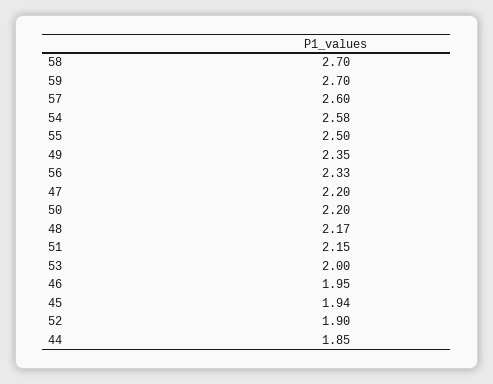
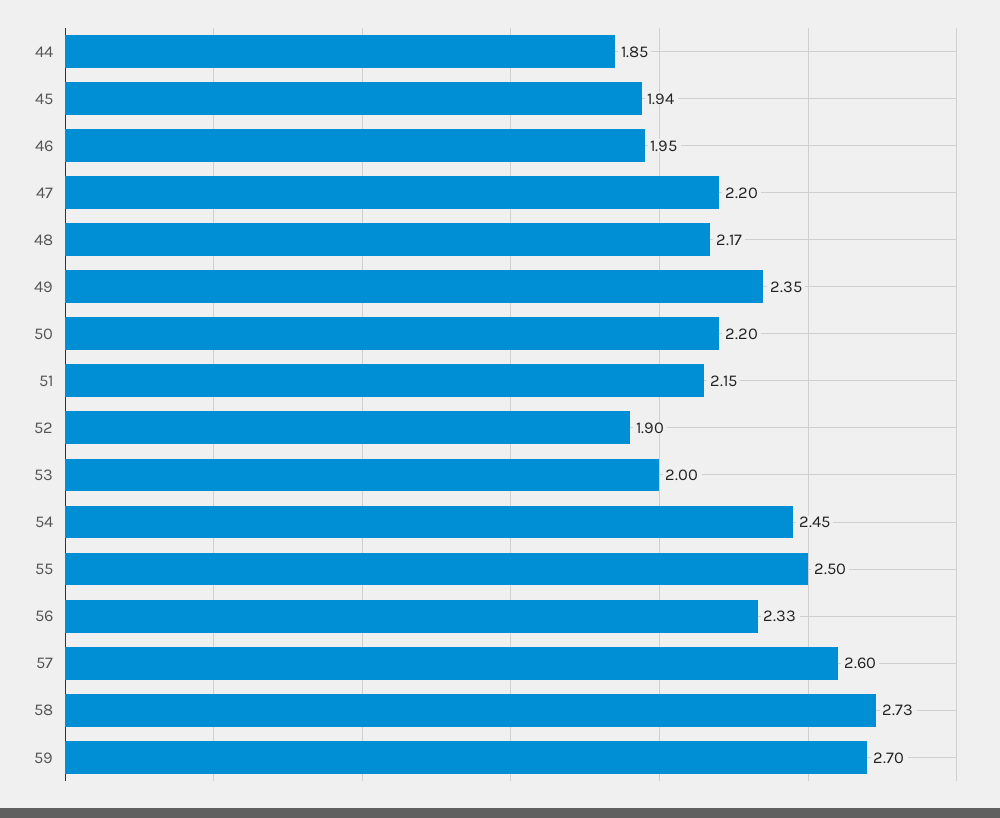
58: 2.7 -> 2.73
54: 2.58 -> 2.45

